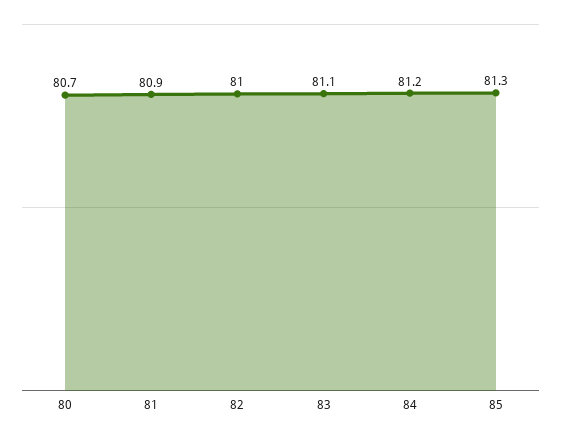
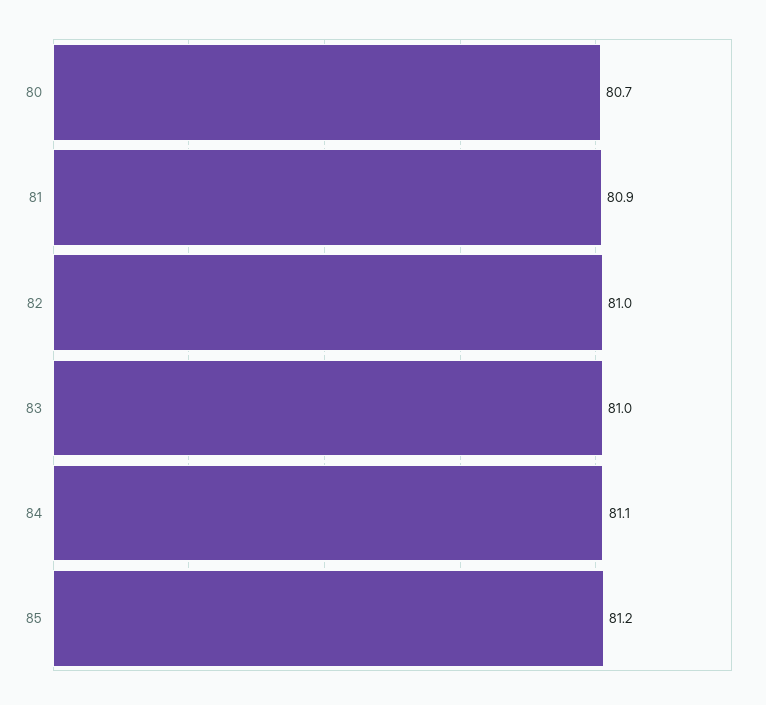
83: 81.1 -> 81
84: 81.2 -> 81.1
85: 81.3 -> 81.2

